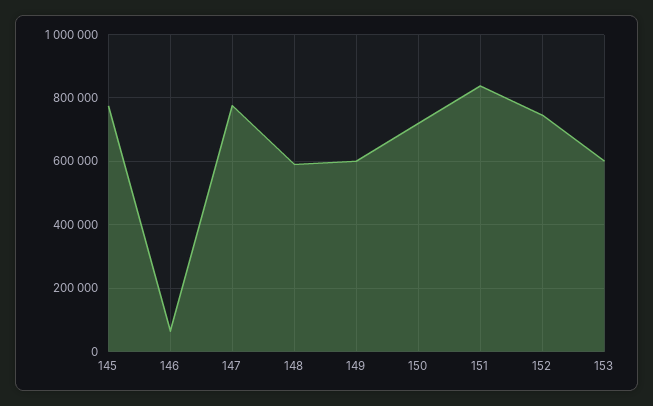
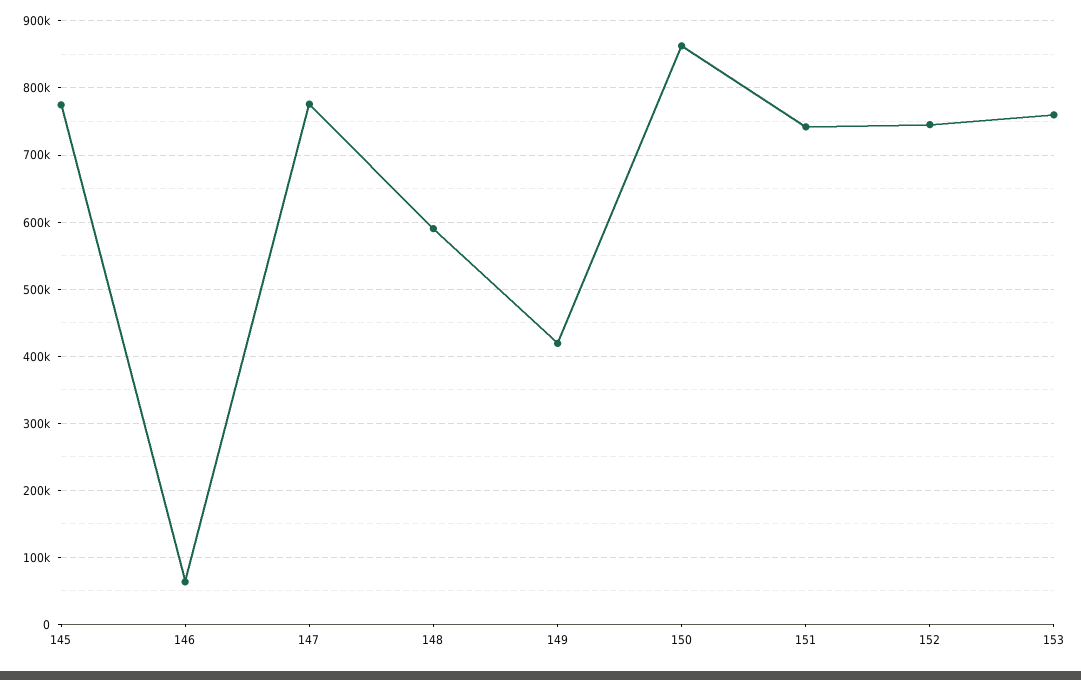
149: 600000 -> 420000
150: 720000 -> 860000
151: 840000 -> 740000
153: 600000 -> 760000

